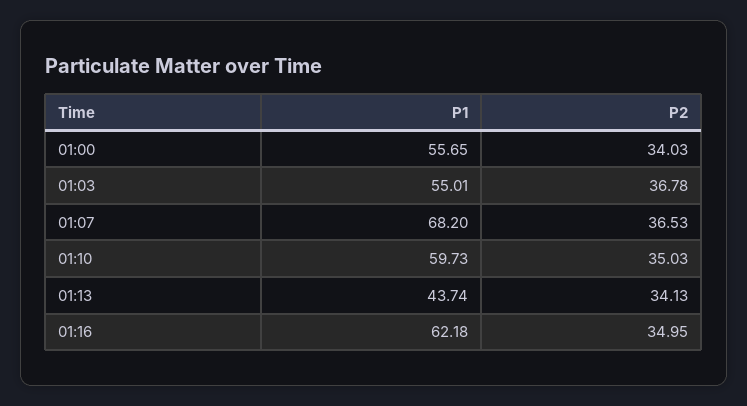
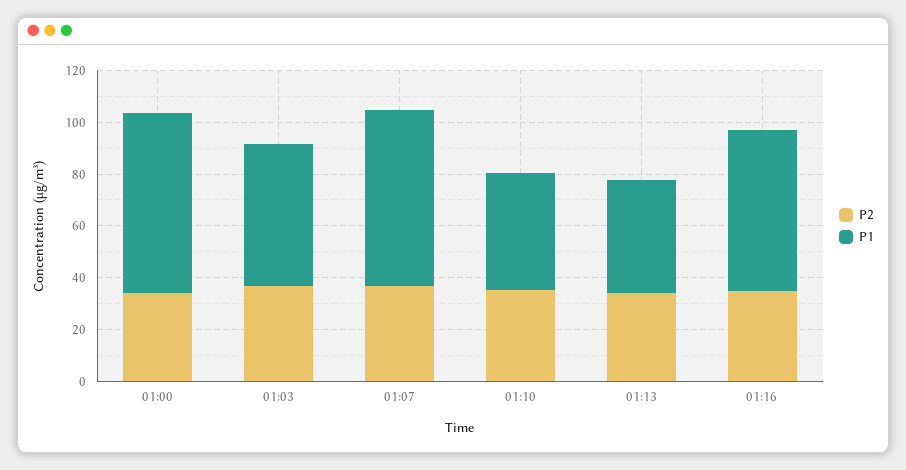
P1, 01:00: 55.65 -> 70
P1, 01:10: 59.73 -> 45

